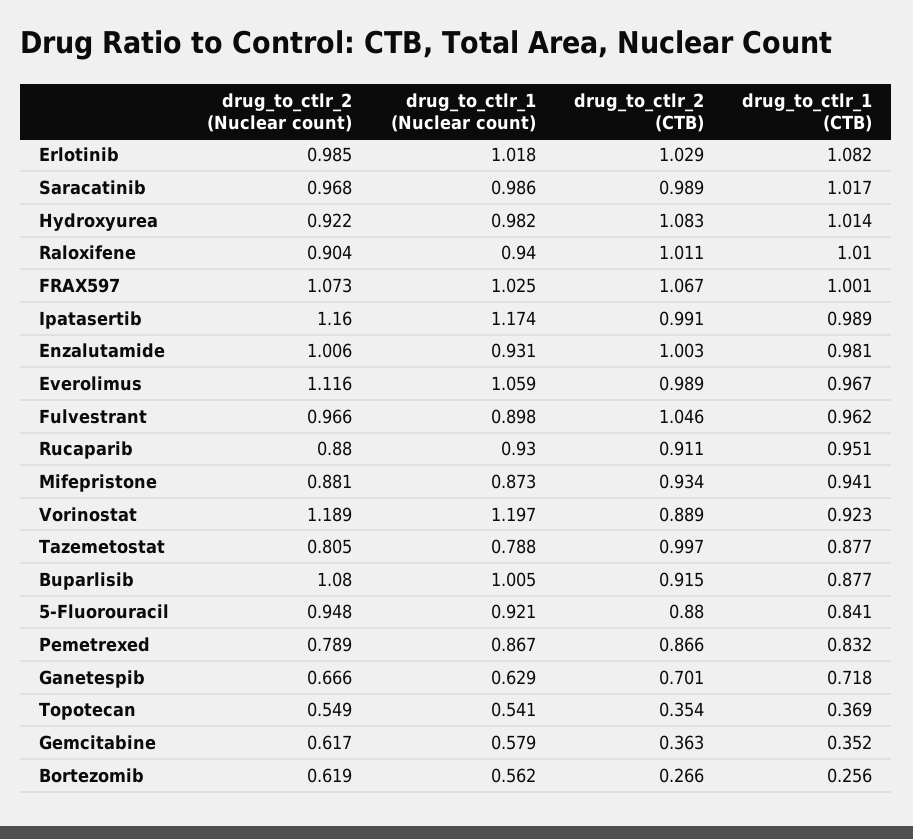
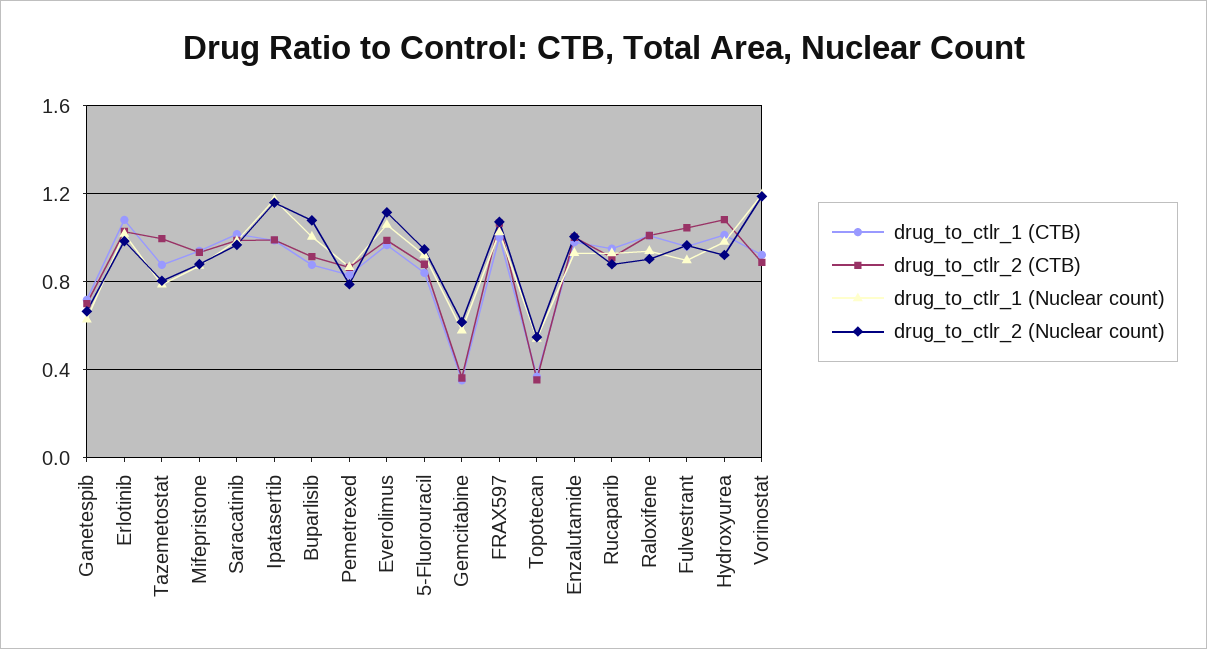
drug_to_ctlr_2 (Nuclear count), Bortezomib: 0.619 -> none
drug_to_ctlr_1 (Nuclear count), Bortezomib: 0.562 -> none
drug_to_ctlr_2 (CTB), Bortezomib: 0.266 -> none
drug_to_ctlr_1 (CTB), Bortezomib: 0.256 -> none

